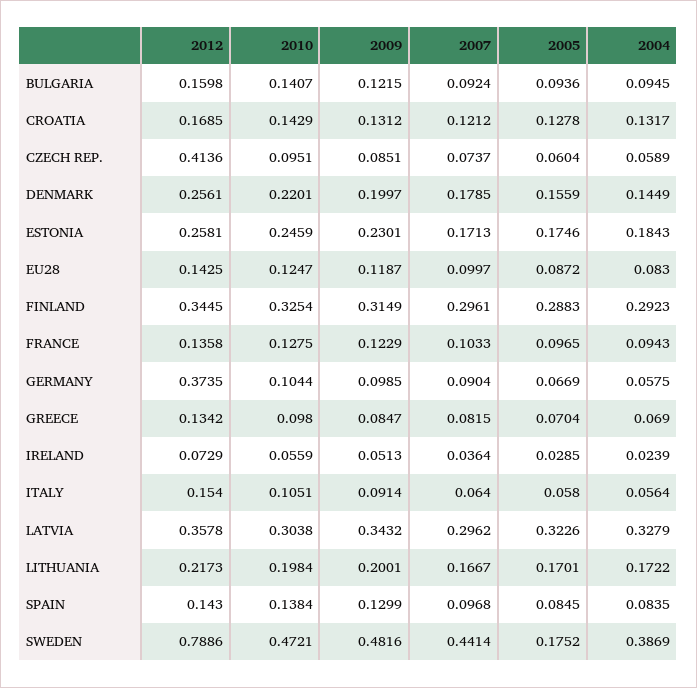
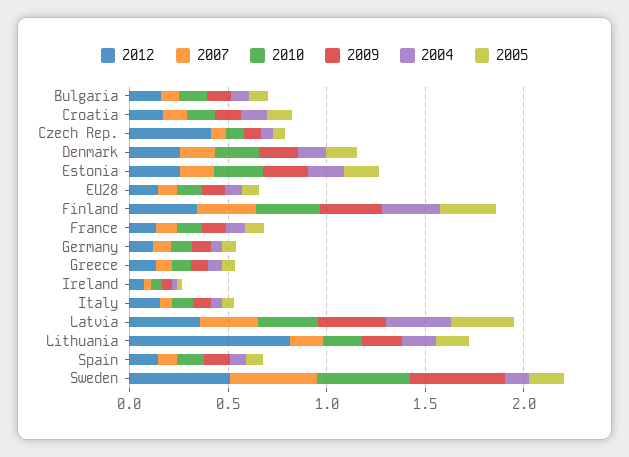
2012, GERMANY: 0.3735 -> 0.1
2012, LITHUANIA: 0.2173 -> 0.8
2012, SWEDEN: 0.7886 -> 0.5
2004, SWEDEN: 0.3869 -> 0.1

